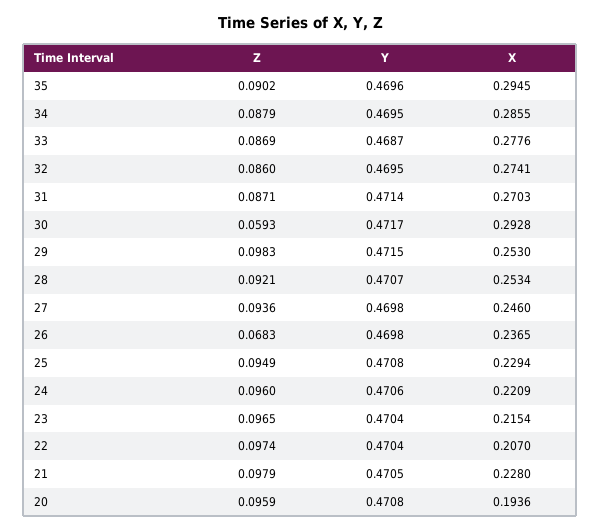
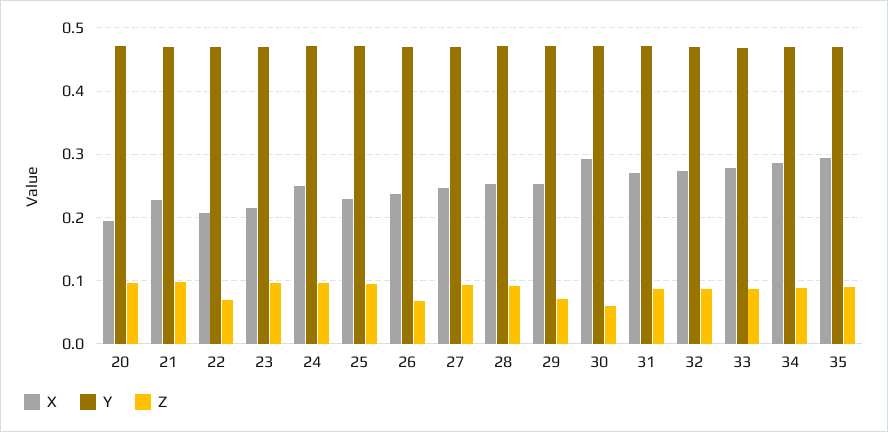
Z, 29: 0.0983 -> 0.07
X, 24: 0.2209 -> 0.25
Z, 22: 0.0974 -> 0.07

